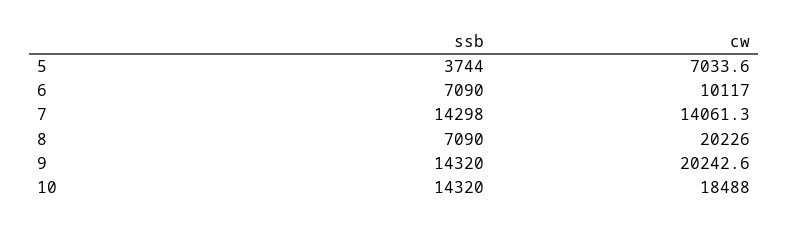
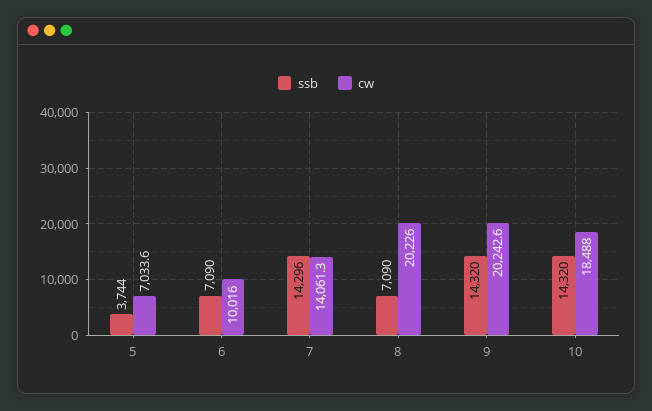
cw, 6: 10117 -> 10016
ssb, 7: 14298 -> 14296

